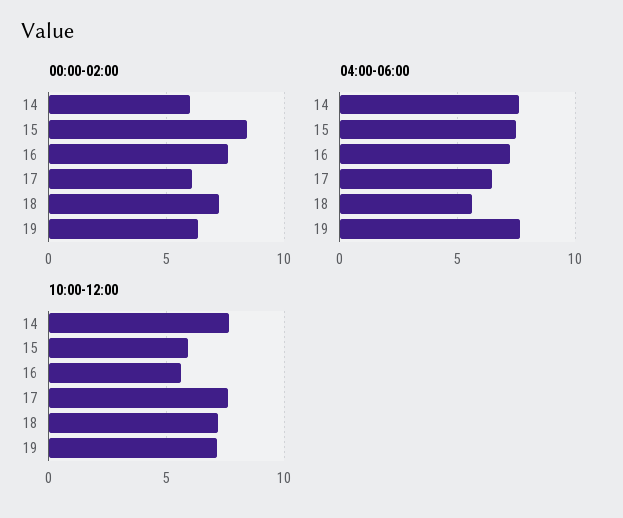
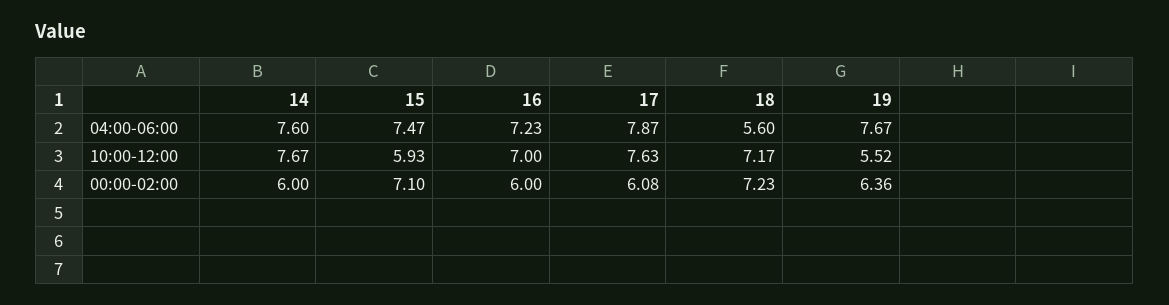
00:00-02:00, 15: 8.5 -> 7.1
00:00-02:00, 16: 7.5 -> 6
04:00-06:00, 17: 6.5 -> 7.87
10:00-12:00, 16: 5.5 -> 7
10:00-12:00, 19: 7 -> 5.52

